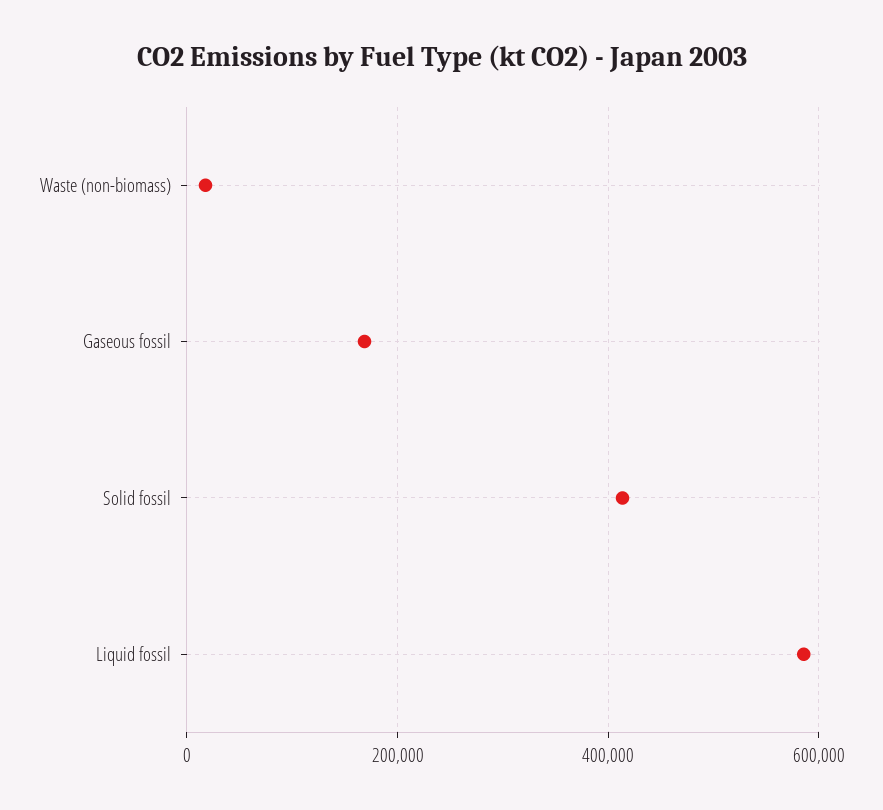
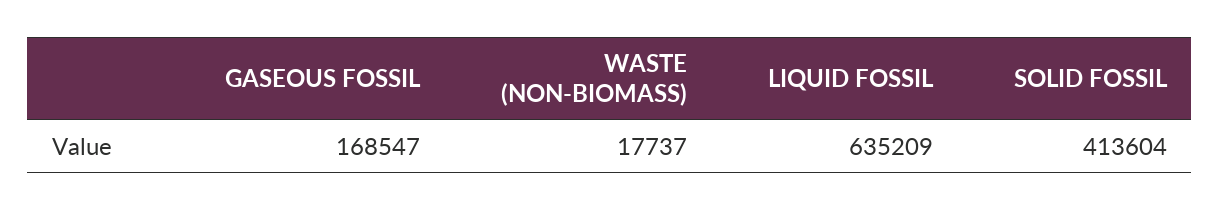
Liquid fossil: 580000 -> 635209

